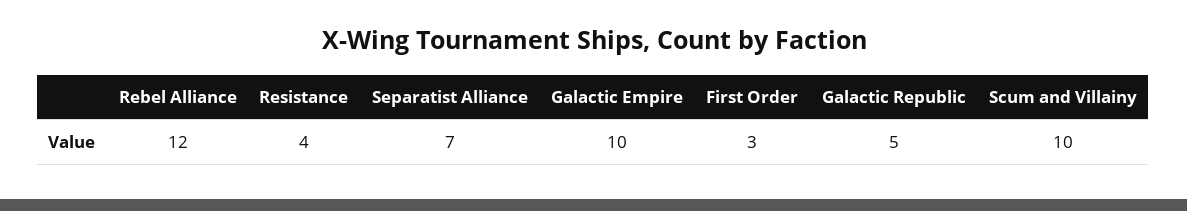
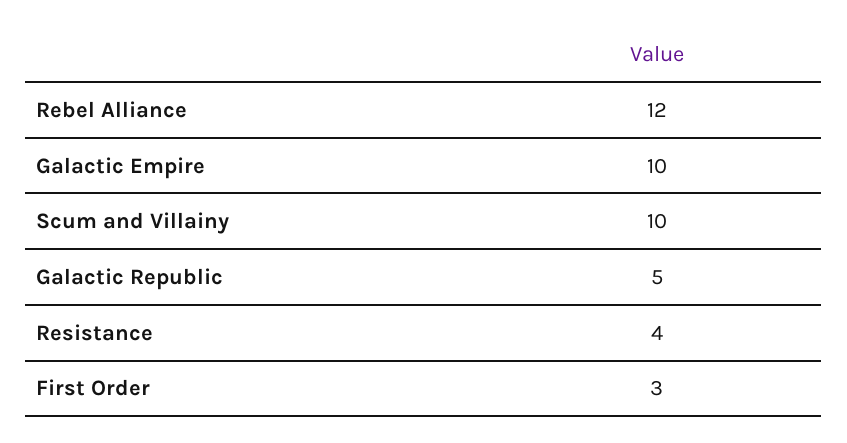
Separatist Alliance: 7 -> none

